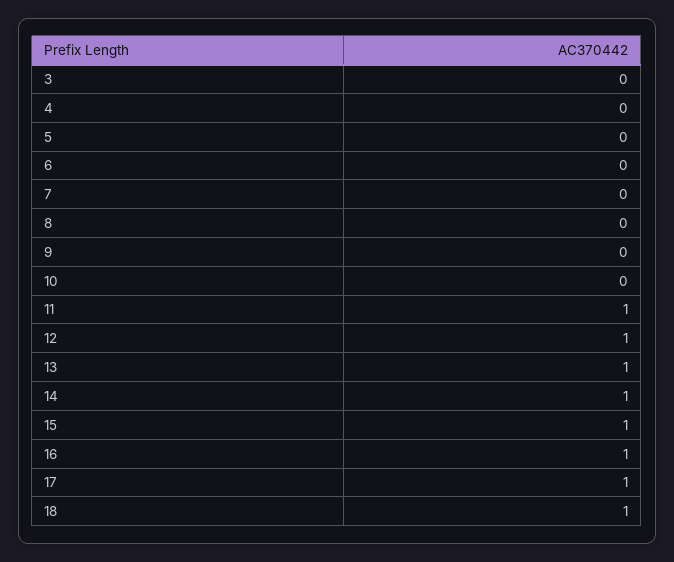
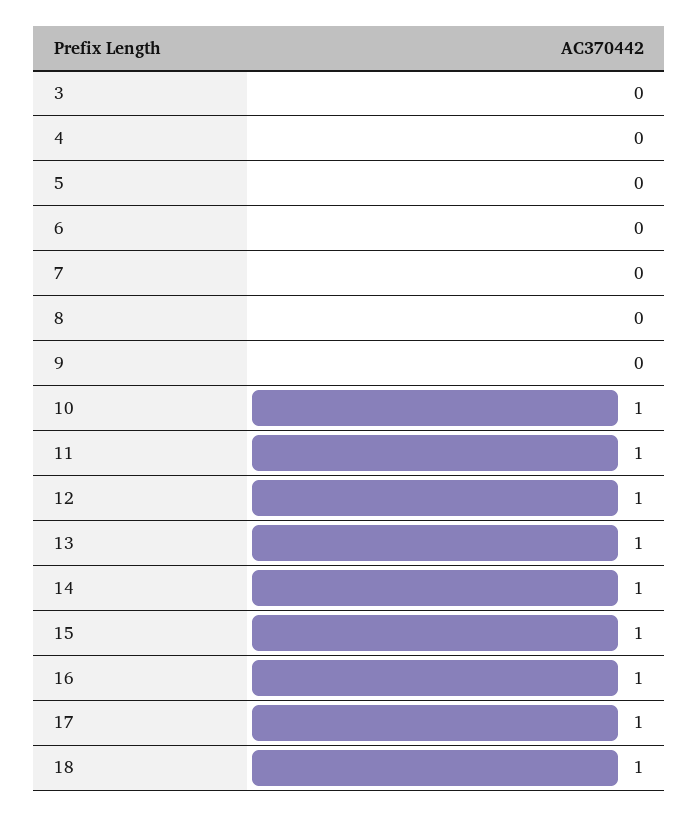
10: 0 -> 1

